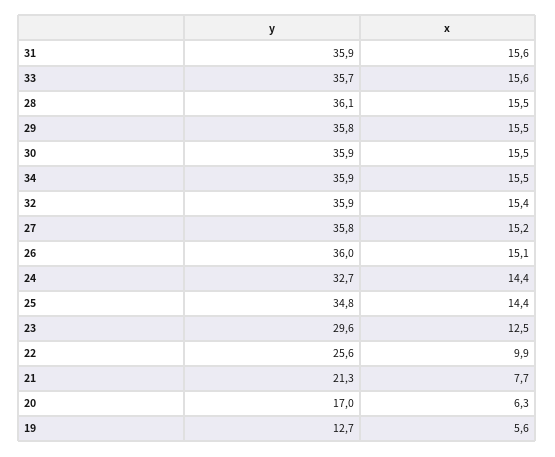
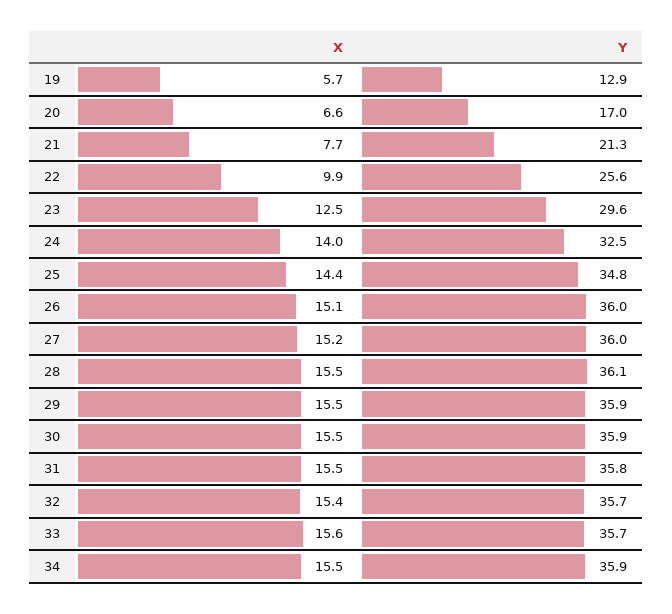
y, 31: 35.9 -> 35.8
x, 31: 15.6 -> 15.5
y, 29: 35.8 -> 35.9
y, 32: 35.9 -> 35.7
y, 27: 35.8 -> 36
y, 24: 32.7 -> 32.5
x, 24: 14.4 -> 14
x, 20: 6.3 -> 6.6
y, 19: 12.7 -> 12.9
x, 19: 5.6 -> 5.7

